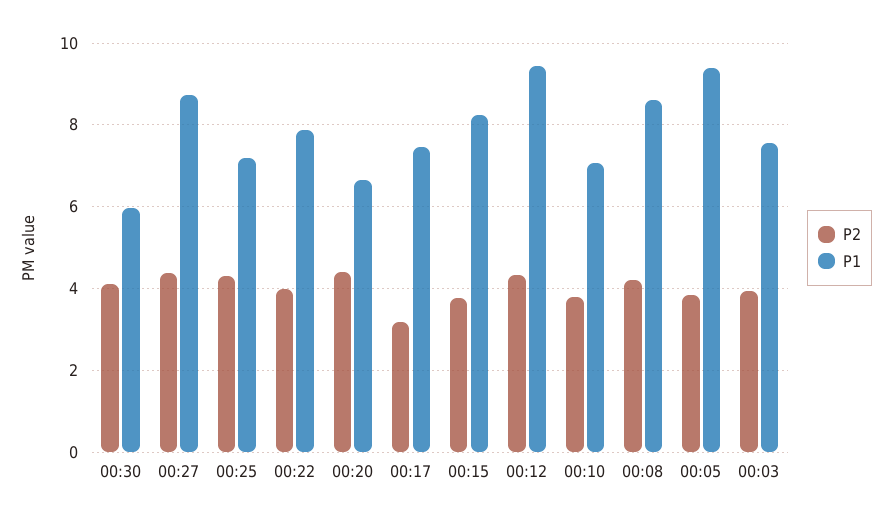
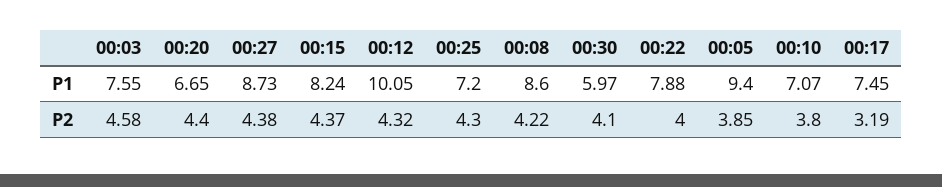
P2, 00:15: 3.8 -> 4.37
P1, 00:12: 9.4 -> 10.05
P2, 00:03: 4 -> 4.58

